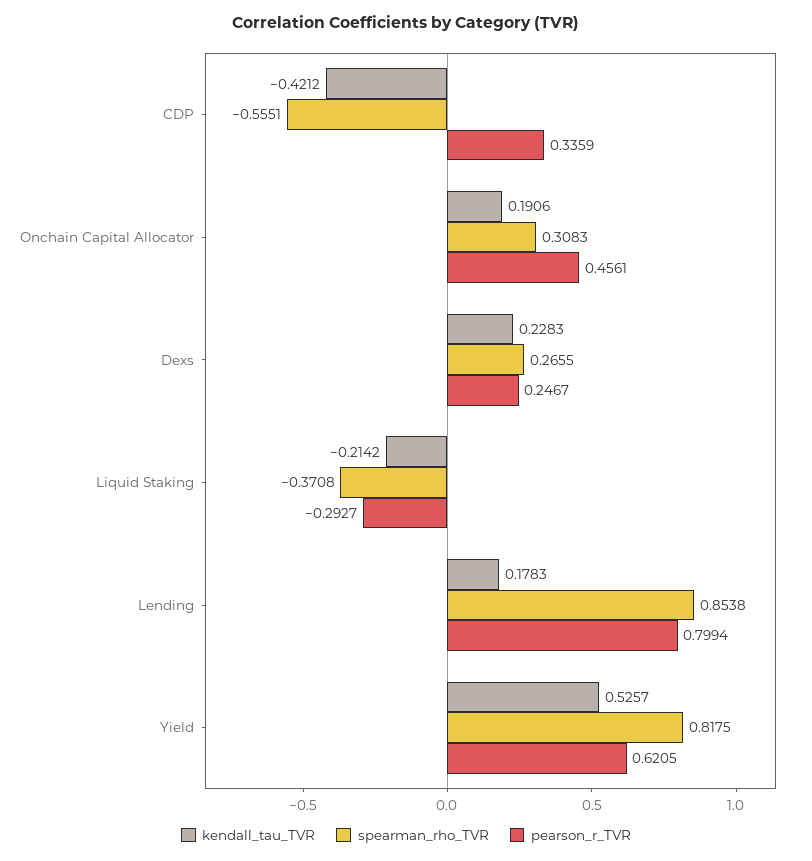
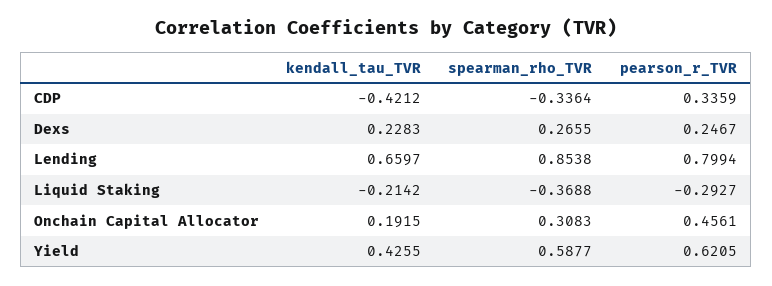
spearman_rho_TVR, CDP: -0.5551 -> -0.3364
kendall_tau_TVR, Onchain Capital Allocator: 0.1906 -> 0.1915
spearman_rho_TVR, Liquid Staking: -0.3708 -> -0.3688
kendall_tau_TVR, Lending: 0.1783 -> 0.6597
kendall_tau_TVR, Yield: 0.5257 -> 0.4255
spearman_rho_TVR, Yield: 0.8175 -> 0.5877

